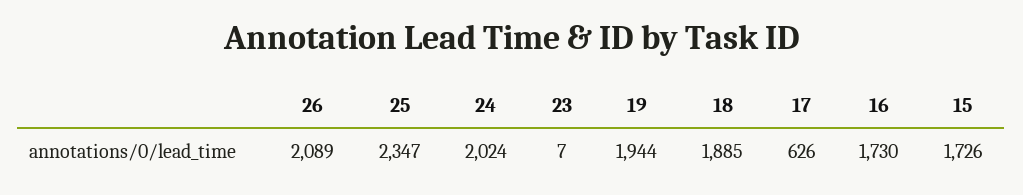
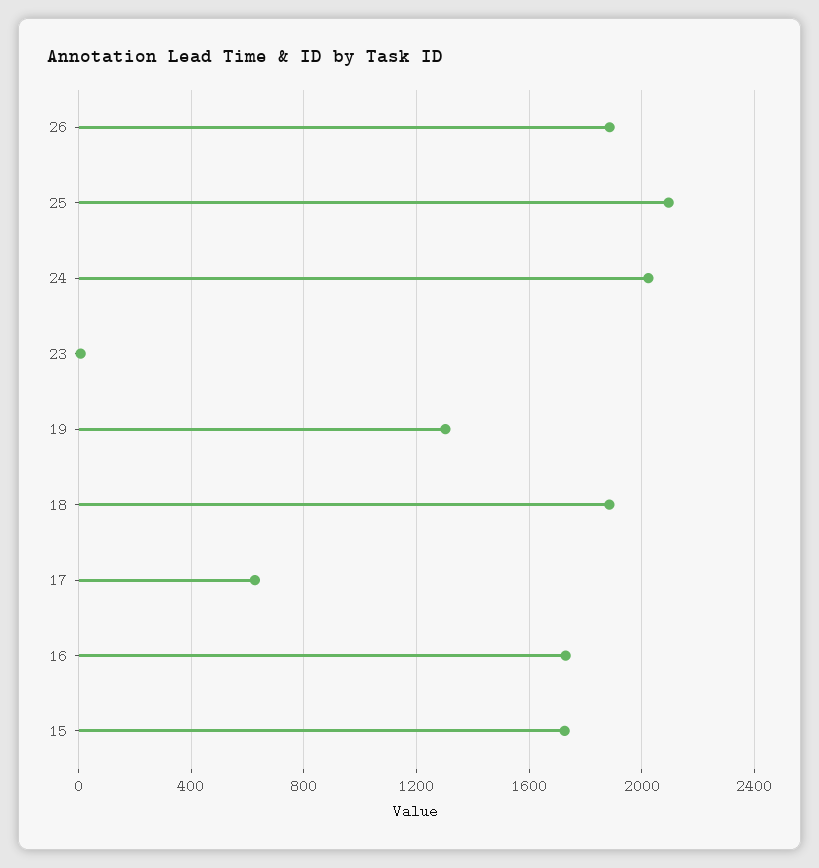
26: 2089 -> 1900
25: 2347 -> 2100
19: 1944 -> 1300

